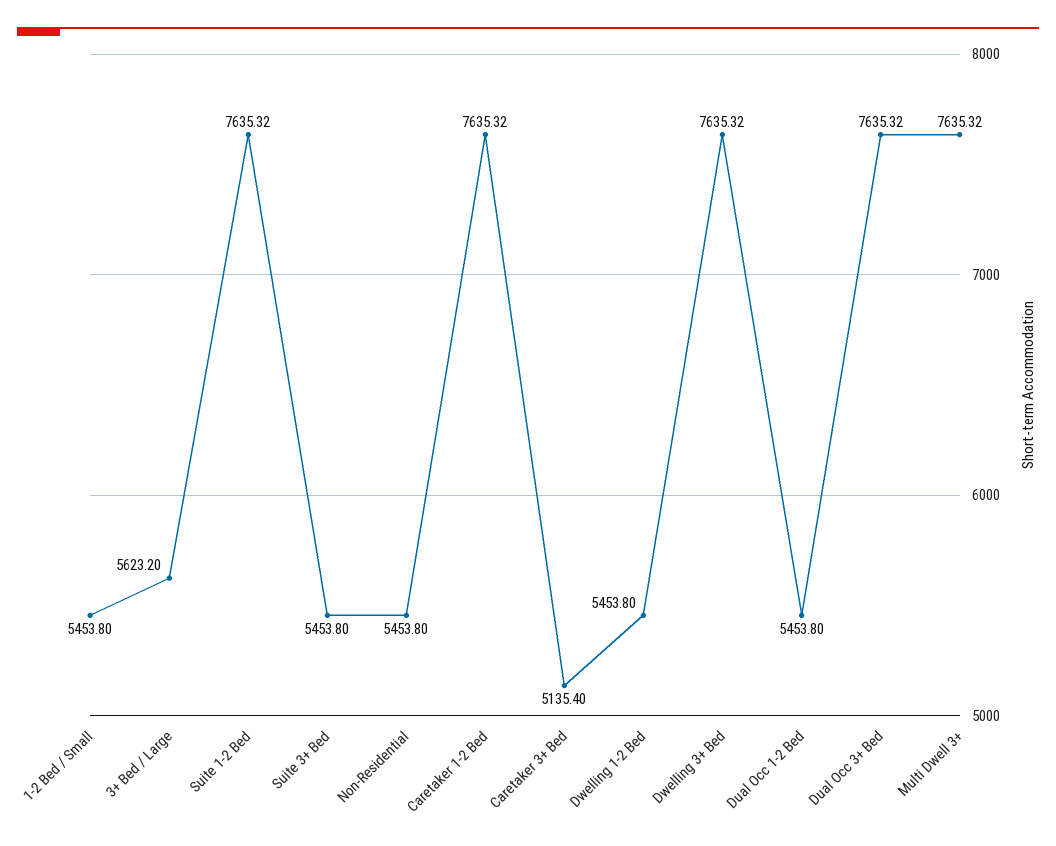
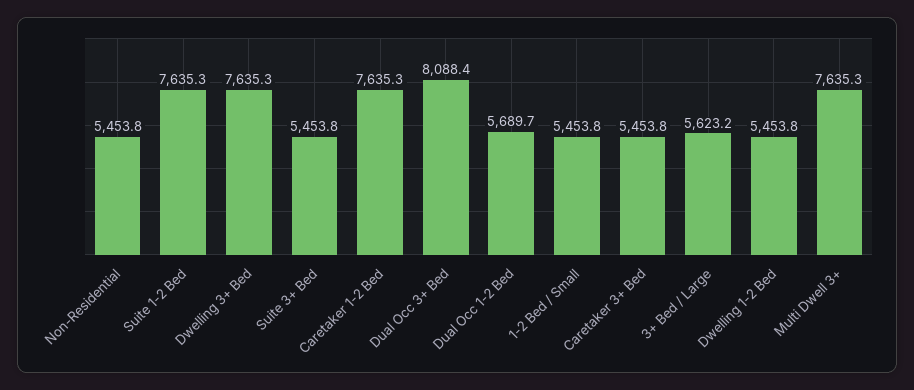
Caretaker 3+ Bed: 5135.4 -> 5453.8
Dual Occ 1-2 Bed: 5453.8 -> 5689.7
Dual Occ 3+ Bed: 7635.32 -> 8088.4

